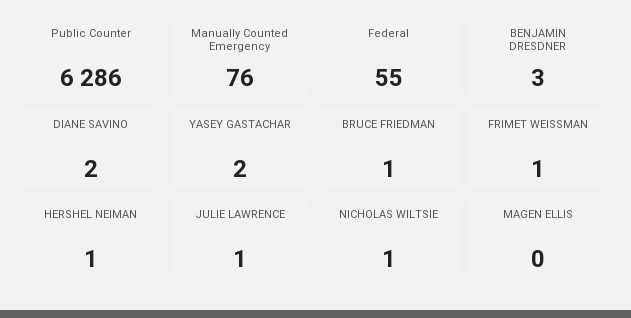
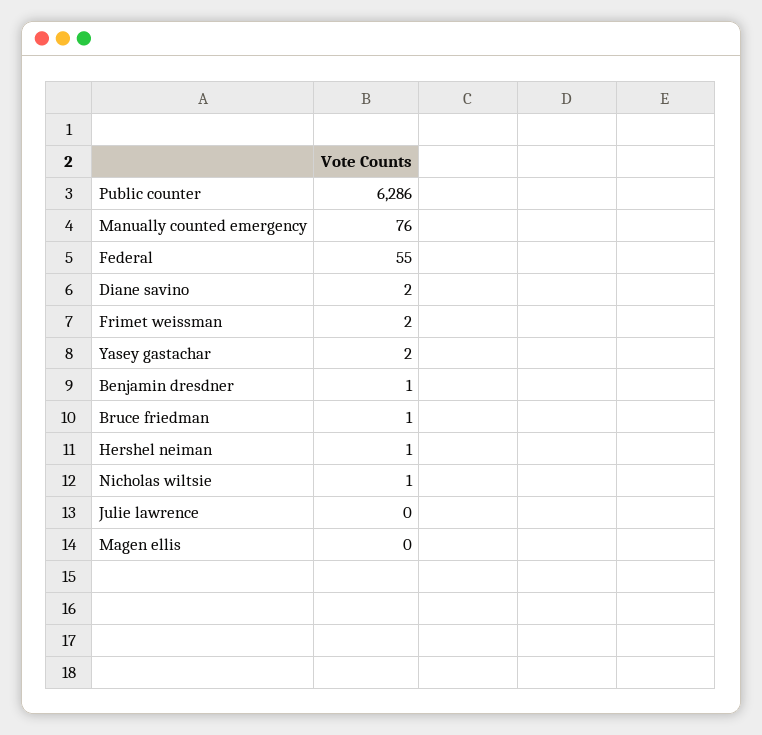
BENJAMIN DRESDNER: 3 -> 1
FRIMET WEISSMAN: 1 -> 2
JULIE LAWRENCE: 1 -> 0

